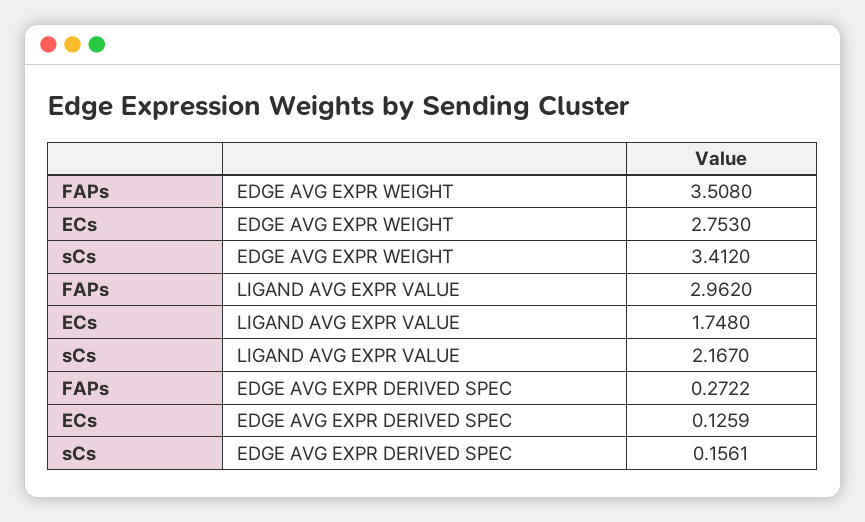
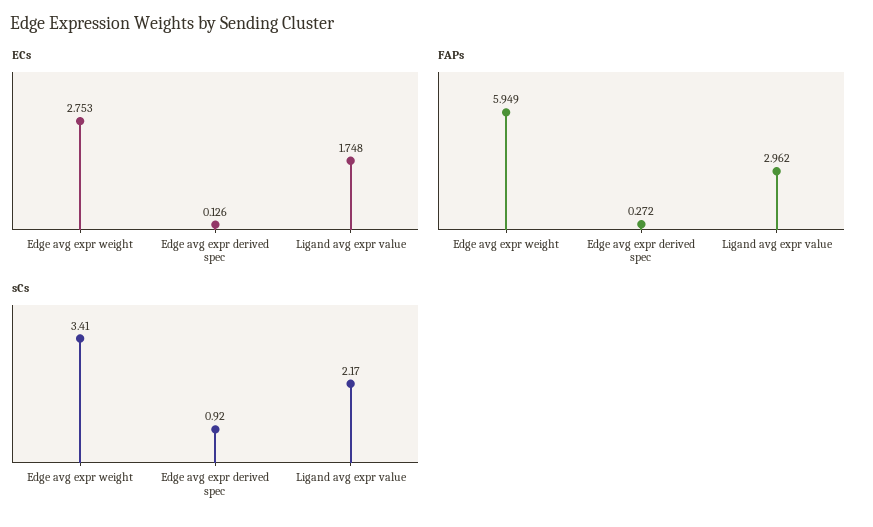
FAPs, EDGE AVG EXPR WEIGHT: 3.508 -> 5.949
sCs, EDGE AVG EXPR DERIVED SPEC: 0.1561 -> 0.92

